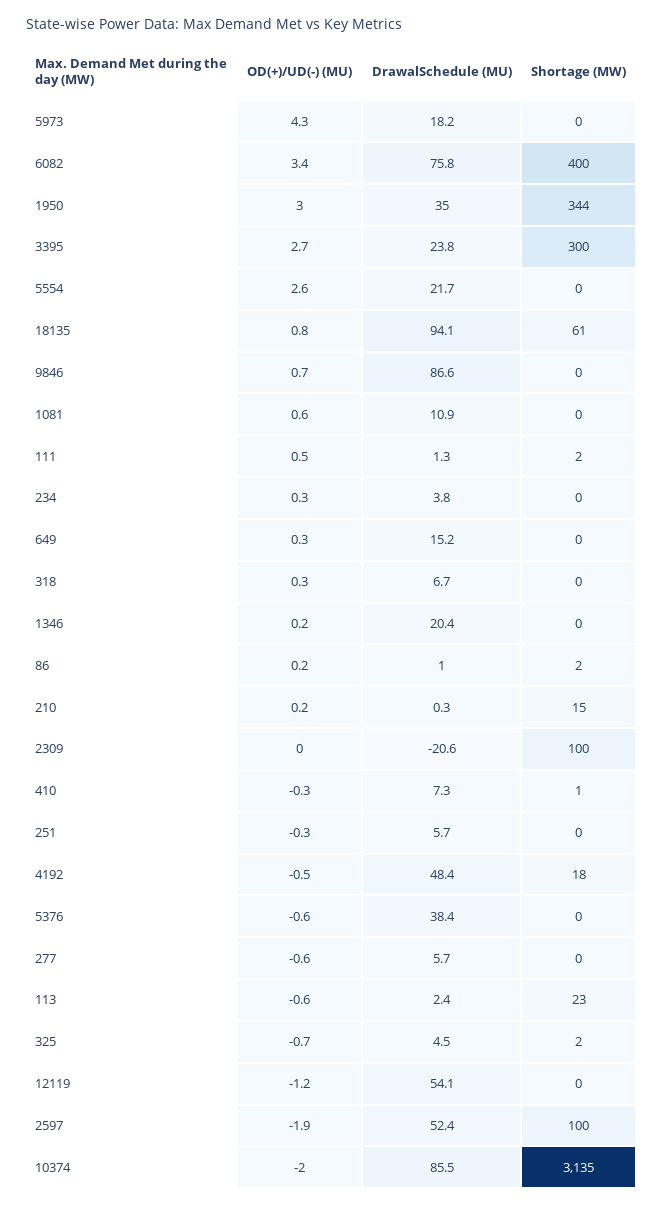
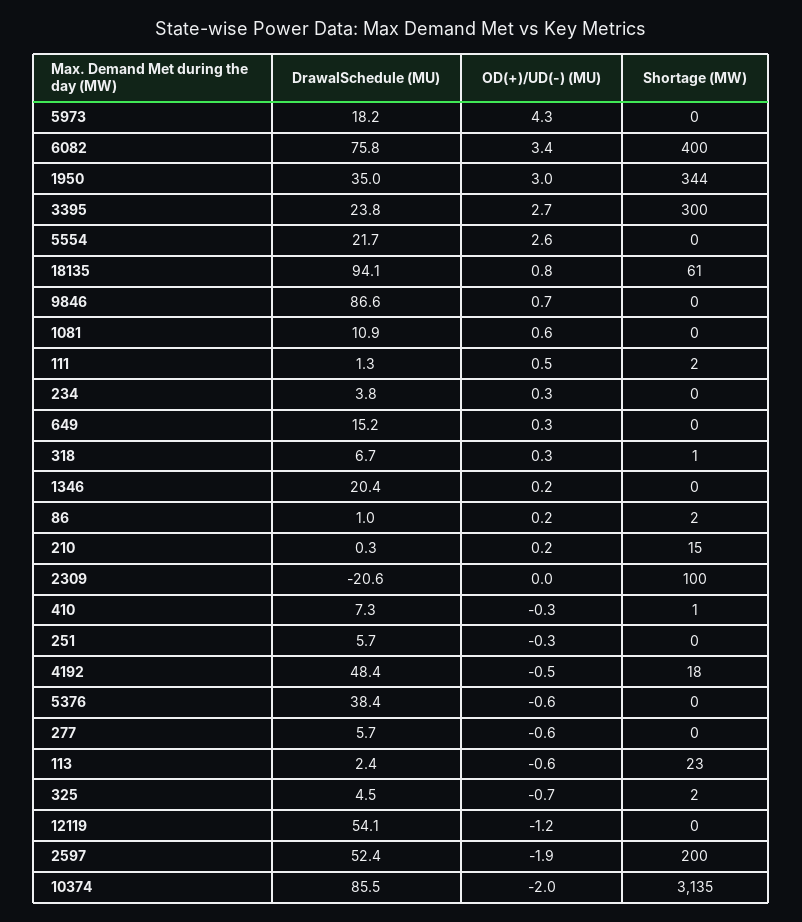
Shortage (MW), 318: 0 -> 1
Shortage (MW), 2597: 100 -> 200

